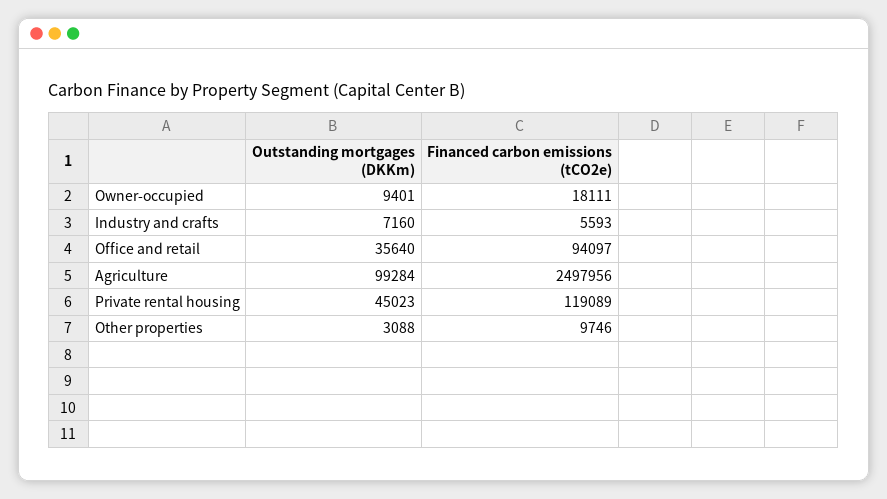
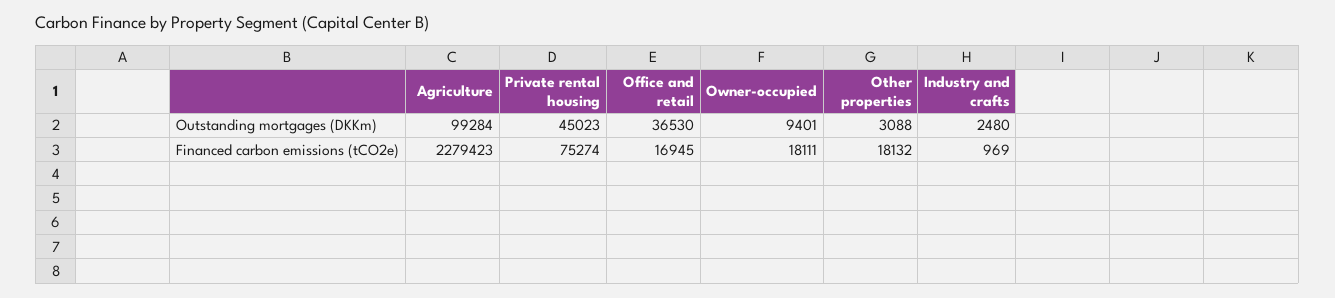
Outstanding mortgages (DKKm), Industry and crafts: 7160 -> 2480
Financed carbon emissions (tCO2e), Industry and crafts: 5593 -> 969
Outstanding mortgages (DKKm), Office and retail: 35640 -> 36530
Financed carbon emissions (tCO2e), Office and retail: 94097 -> 16945
Financed carbon emissions (tCO2e), Agriculture: 2497956 -> 2279423
Financed carbon emissions (tCO2e), Private rental housing: 119089 -> 75274
Financed carbon emissions (tCO2e), Other properties: 9746 -> 18132

